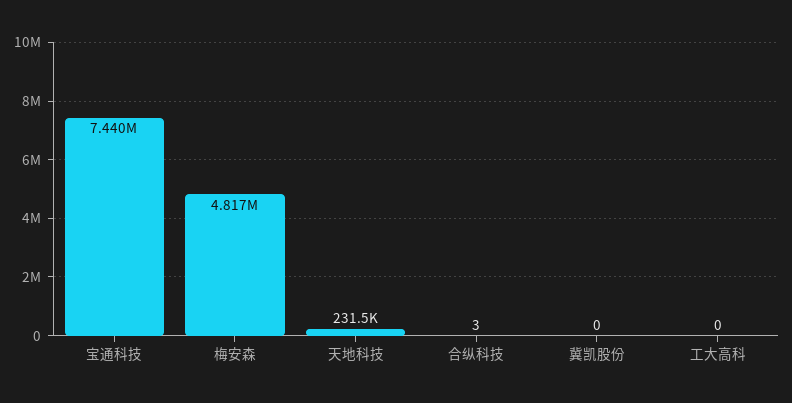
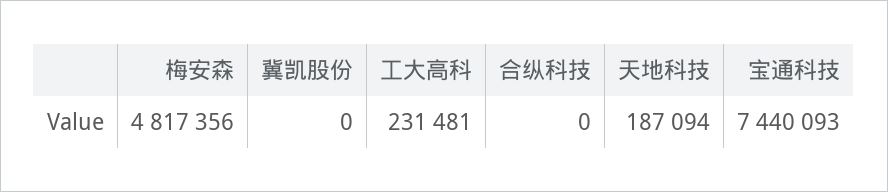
天地科技: 231500 -> 187094
合纵科技: 3 -> 0
工大高科: 0 -> 231481

